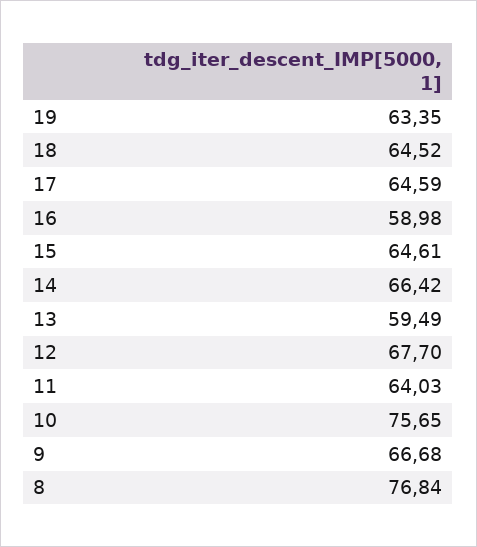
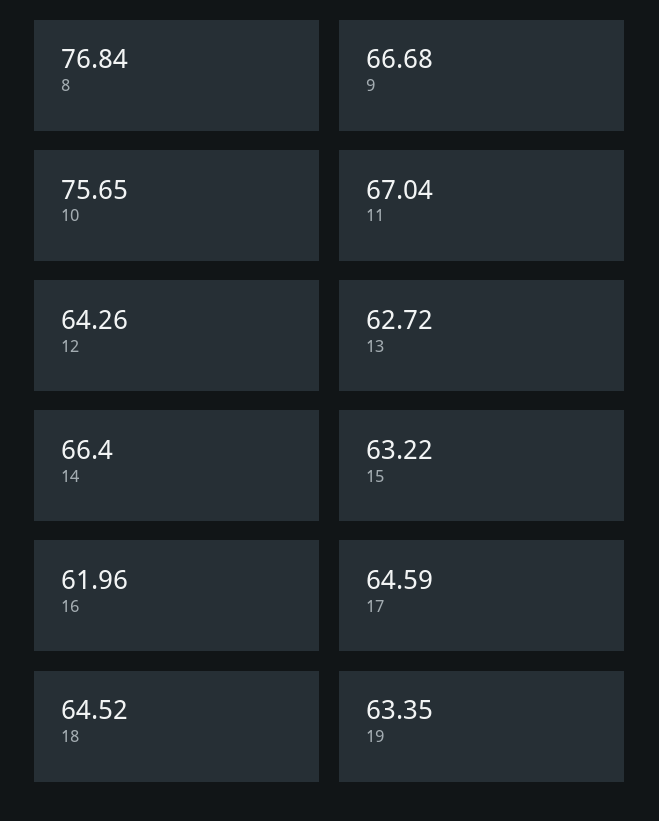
16: 58.98 -> 61.96
15: 64.61 -> 63.22
14: 66.42 -> 66.4
13: 59.49 -> 62.72
12: 67.7 -> 64.26
11: 64.03 -> 67.04

